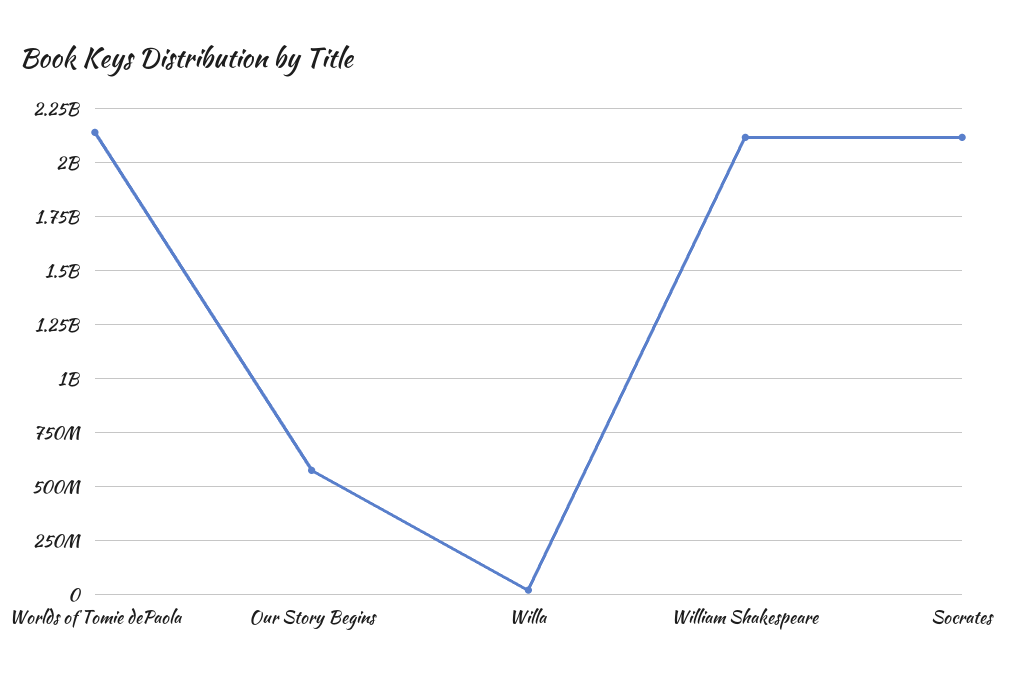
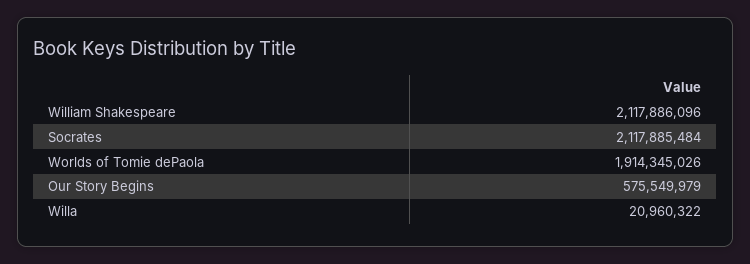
Worlds of Tomie dePaola: 2150000000 -> 1914345026

